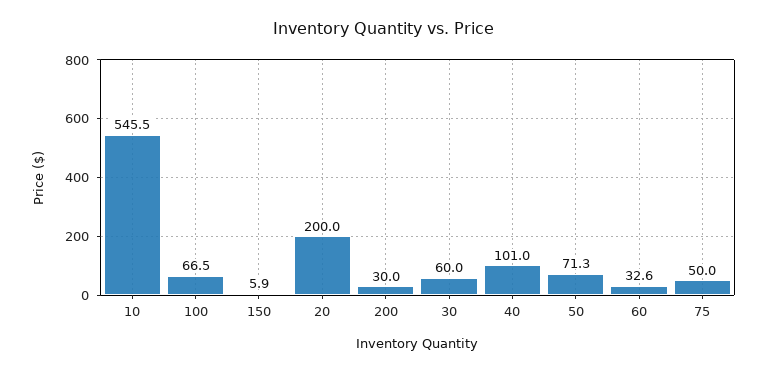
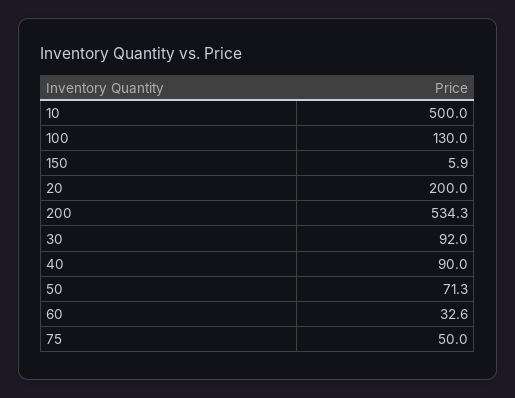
10: 545.5 -> 500
100: 66.5 -> 130
200: 30 -> 534.3
30: 60 -> 92
40: 101 -> 90

